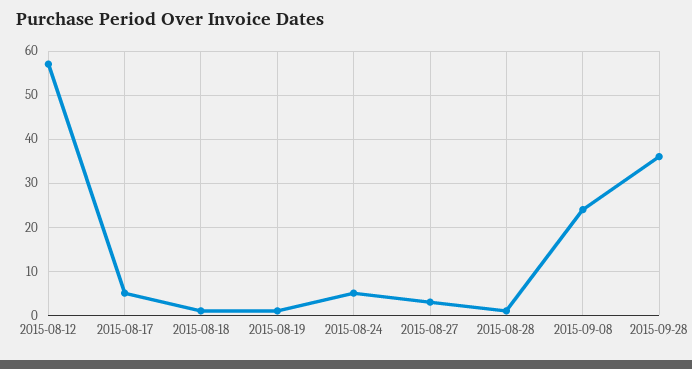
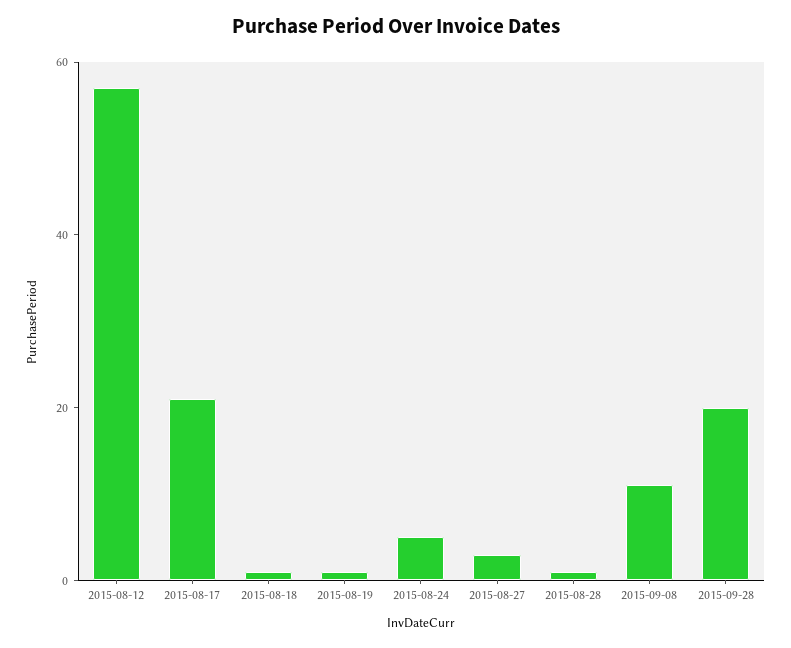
2015-08-17: 5 -> 20
2015-09-08: 25 -> 10
2015-09-28: 35 -> 20

